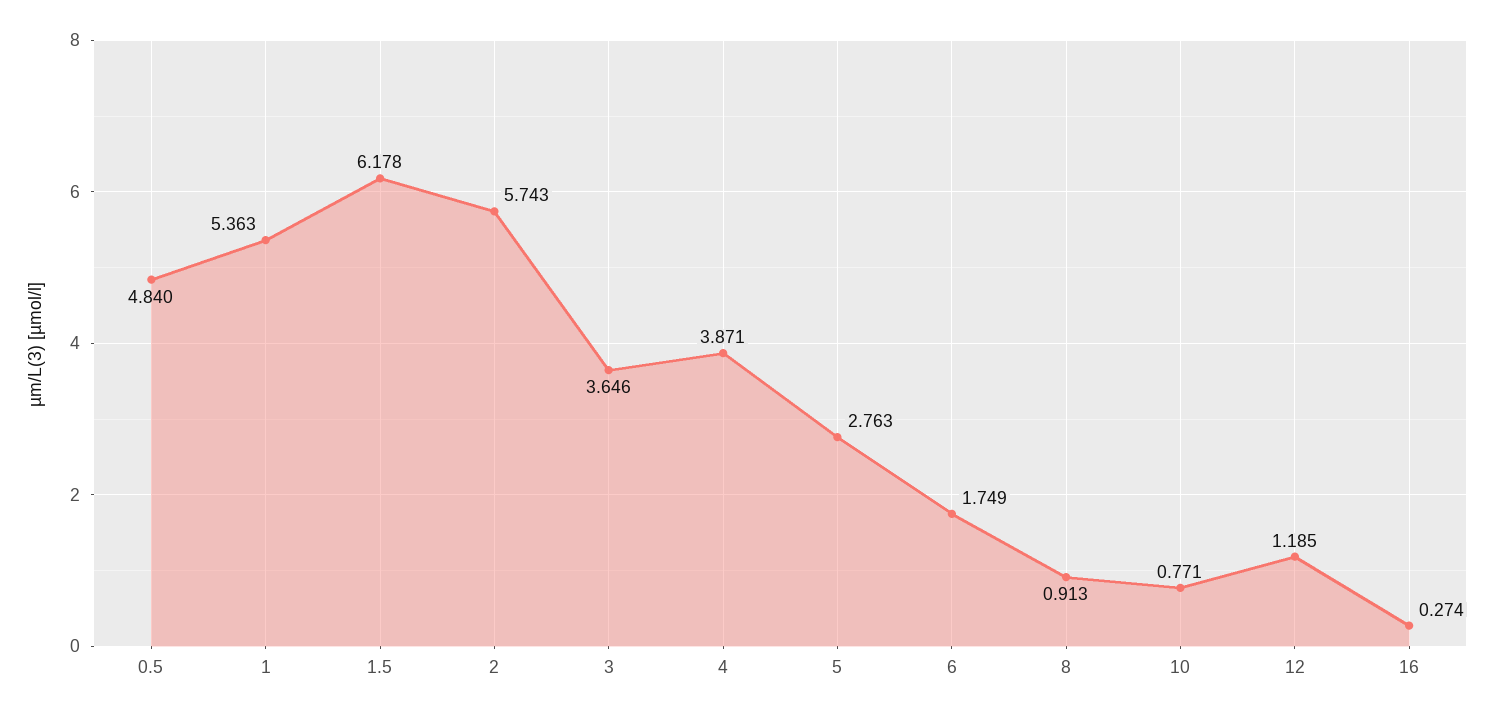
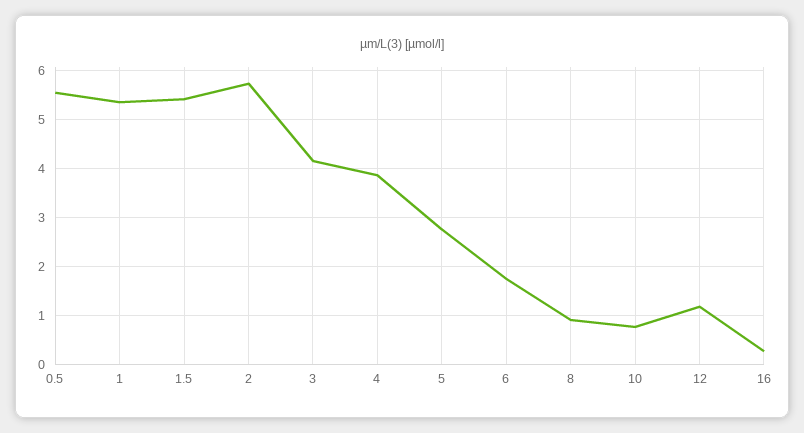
0.5: 4.84 -> 5.6
1.5: 6.178 -> 5.4
3: 3.646 -> 4.2

